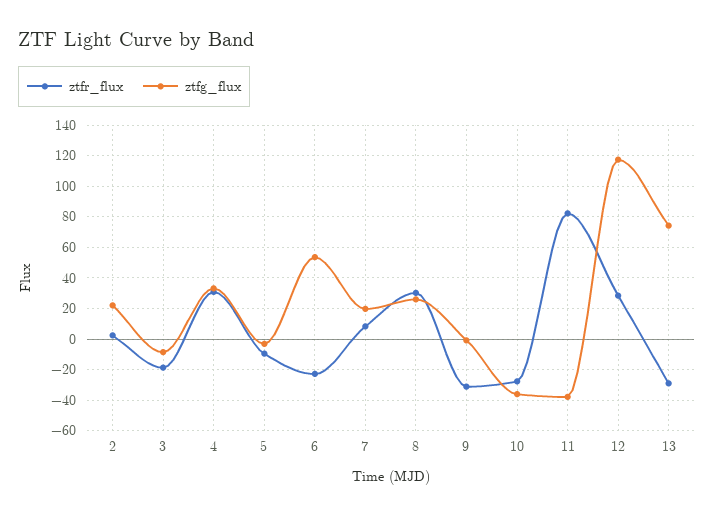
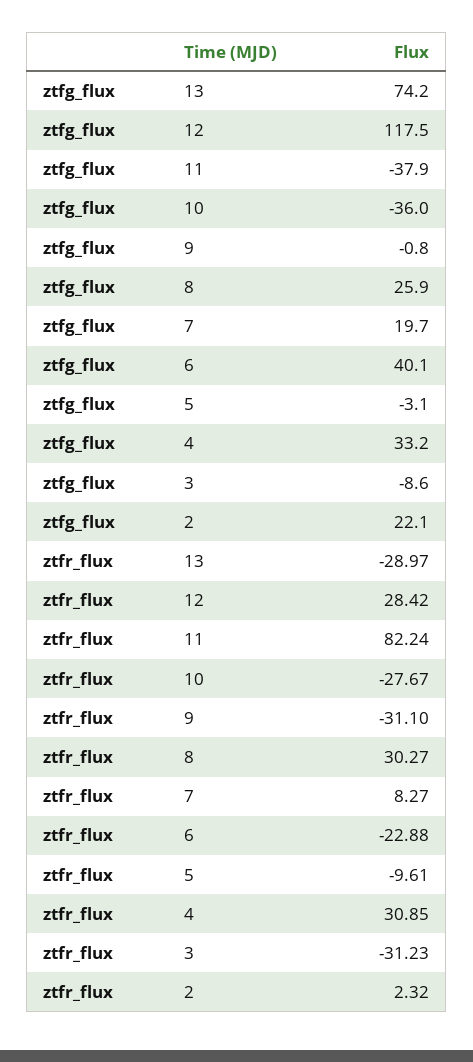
ztfr_flux, 3: -20 -> -31.23
ztfg_flux, 6: 55 -> 40.1

